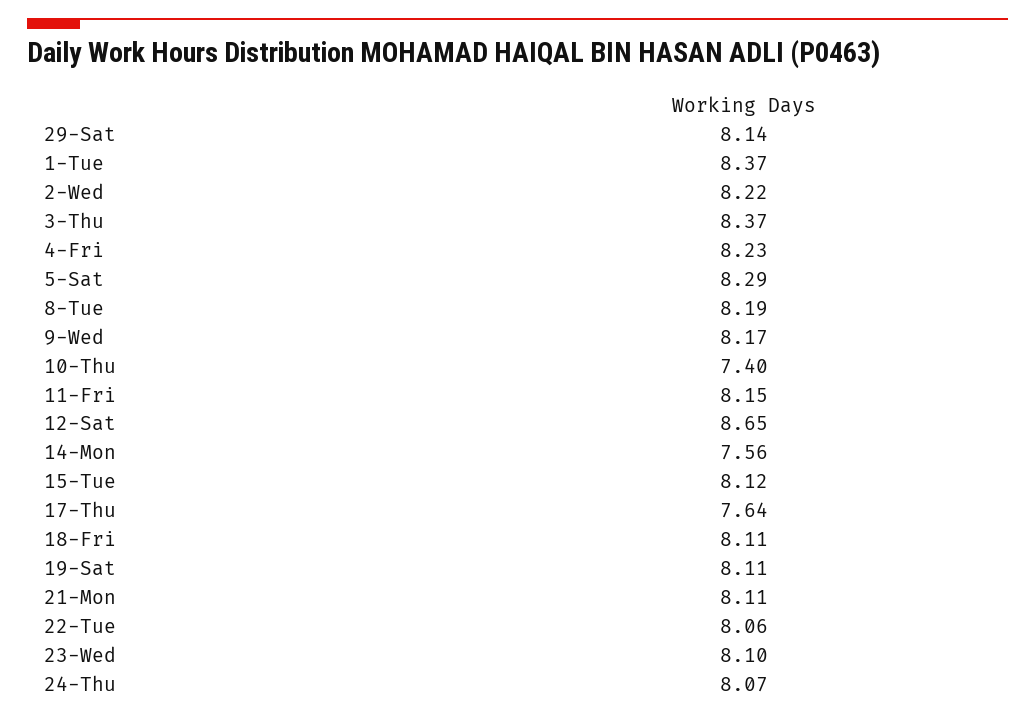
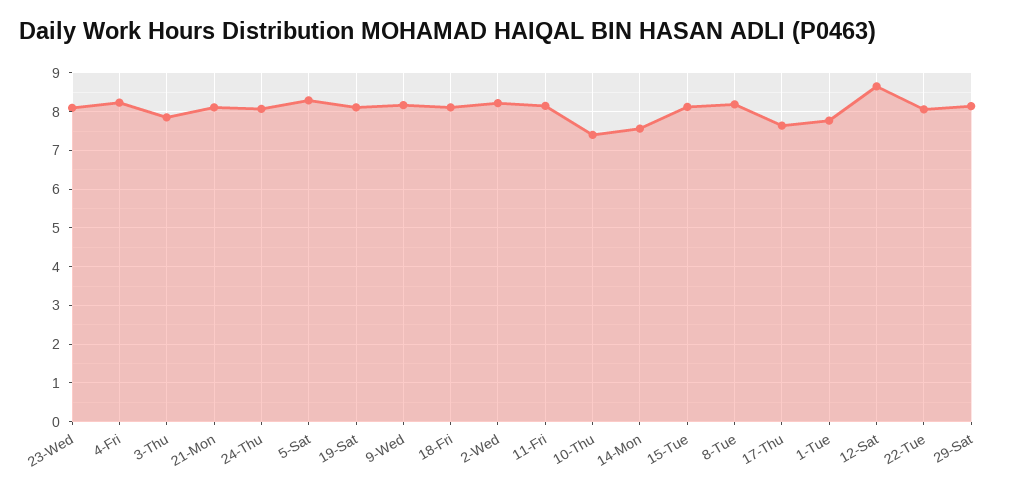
1-Tue: 8.37 -> 7.8
3-Thu: 8.37 -> 7.8

